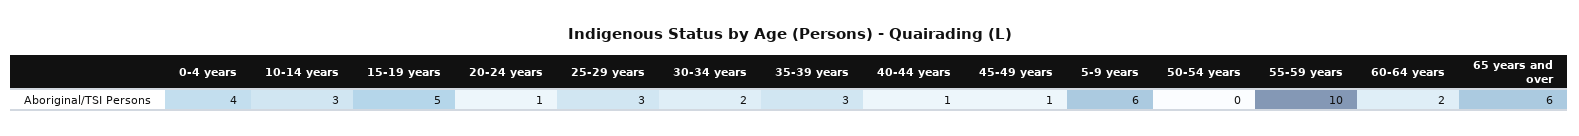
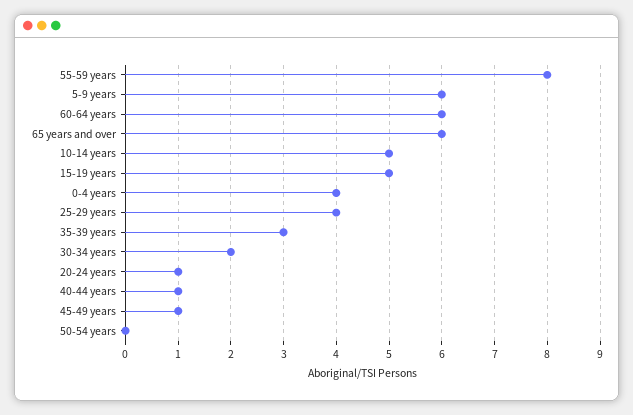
10-14 years: 3 -> 5
25-29 years: 3 -> 4
55-59 years: 10 -> 8
60-64 years: 2 -> 6

